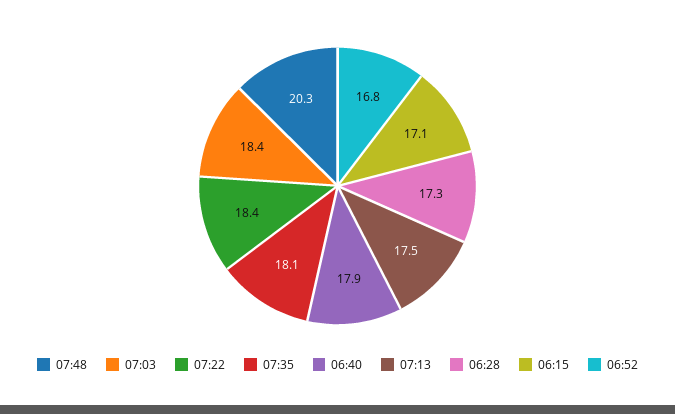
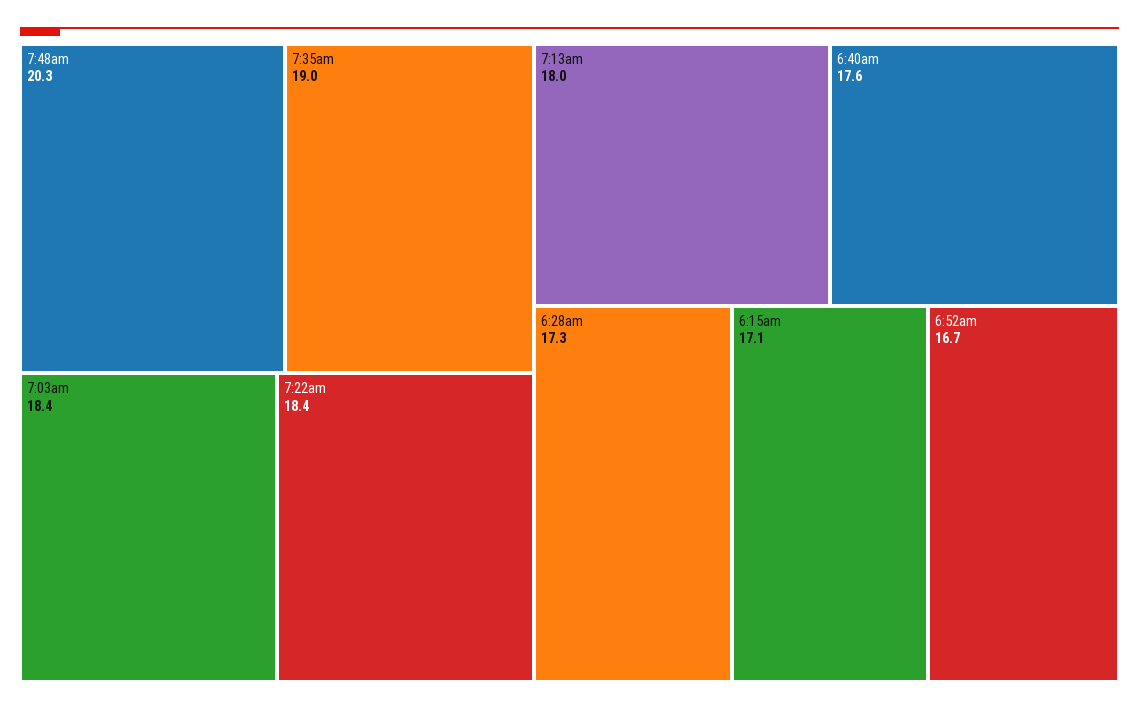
07:35: 18.1 -> 19
06:40: 17.9 -> 17.6
07:13: 17.5 -> 18
06:52: 16.8 -> 16.7

